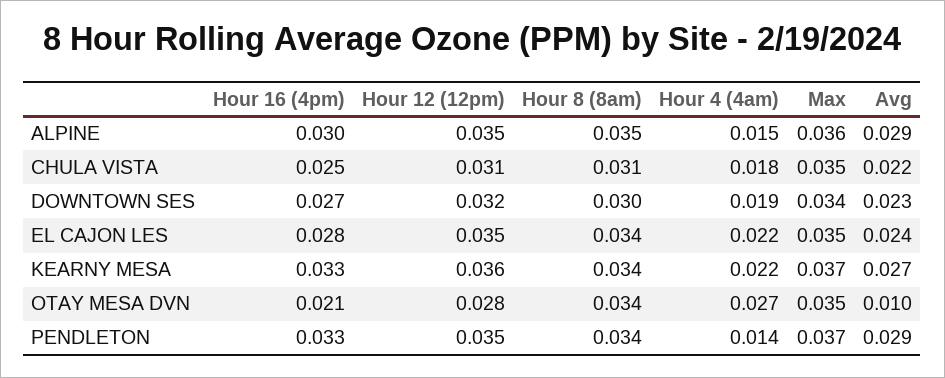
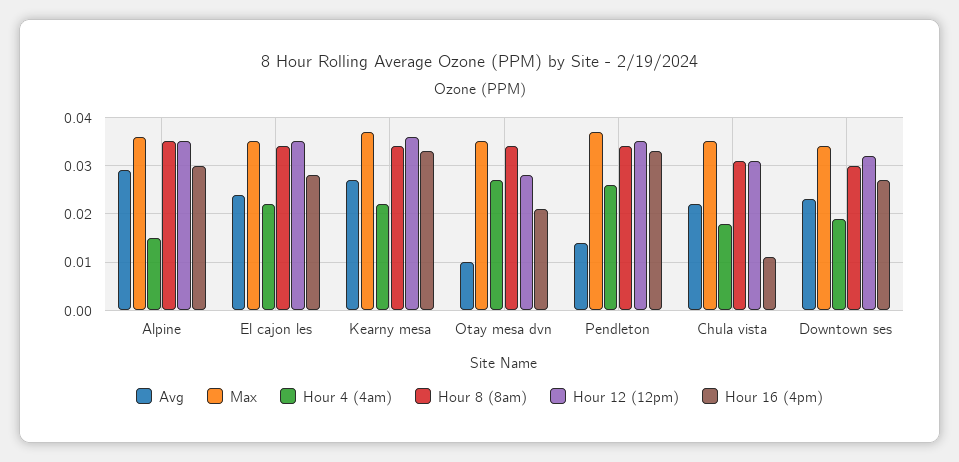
Hour 16 (4pm), CHULA VISTA: 0.025 -> 0.01
Hour 4 (4am), PENDLETON: 0.014 -> 0.025
Avg, PENDLETON: 0.029 -> 0.015

